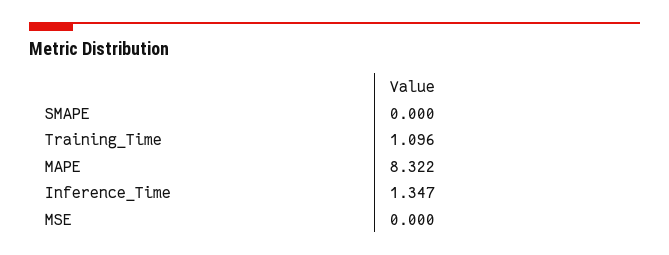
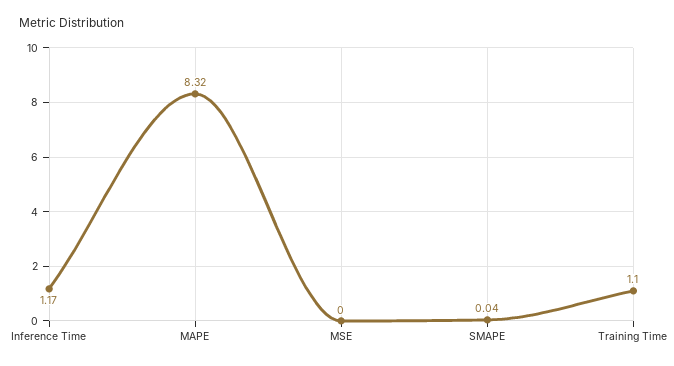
SMAPE: 0 -> 0.04
Inference_Time: 1.347 -> 1.17

